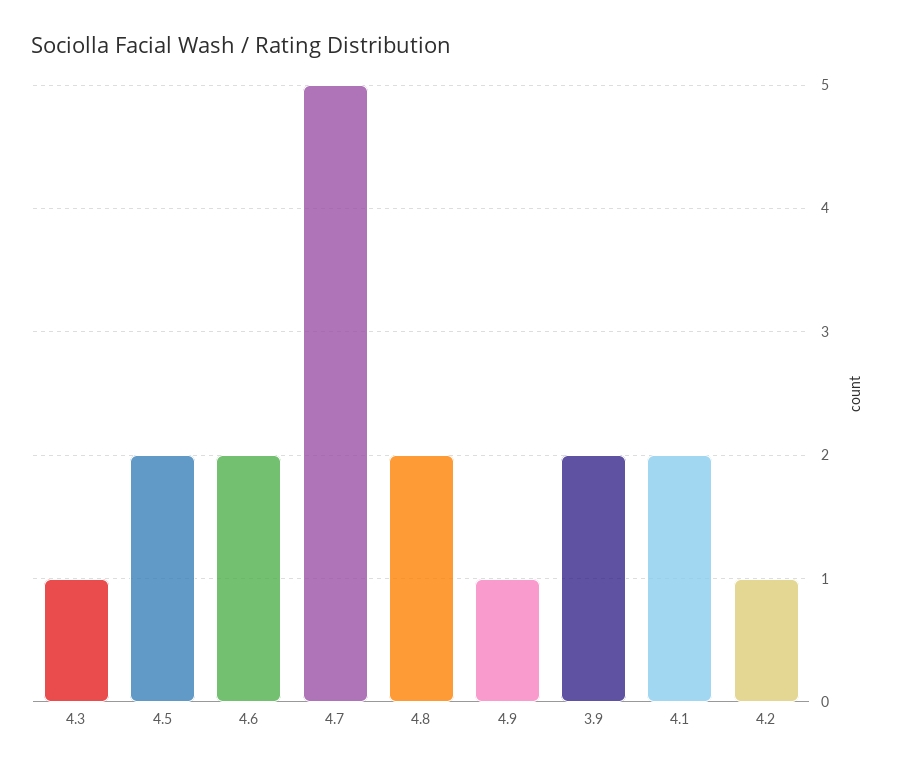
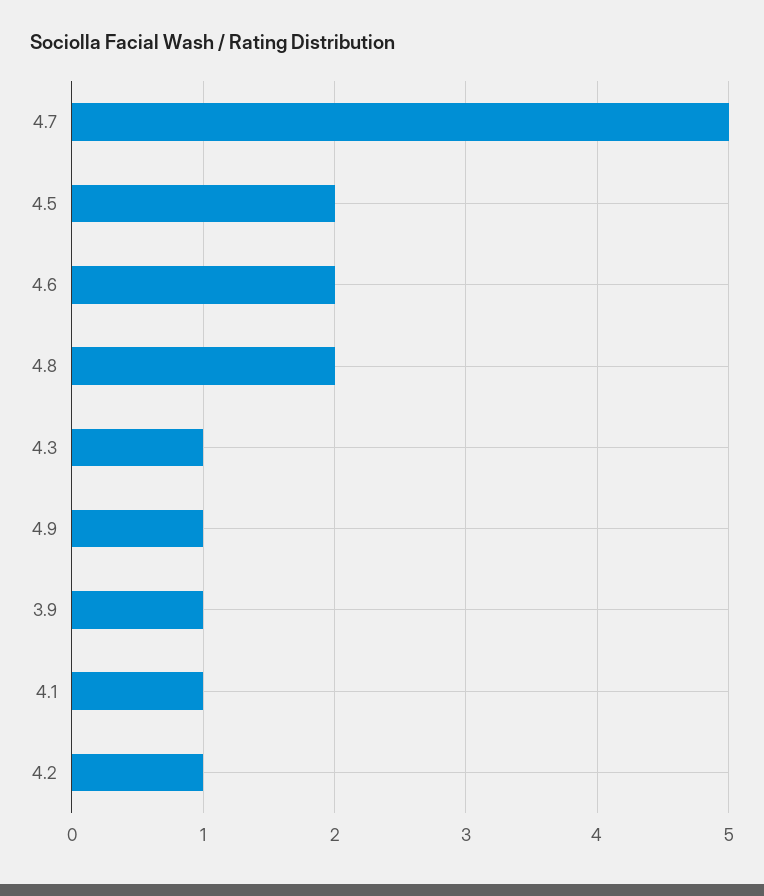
3.9: 2 -> 1
4.1: 2 -> 1

